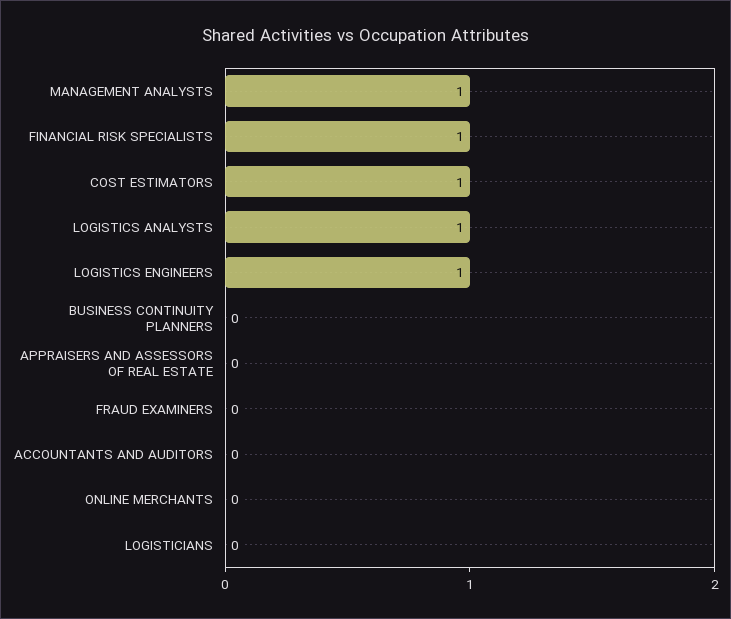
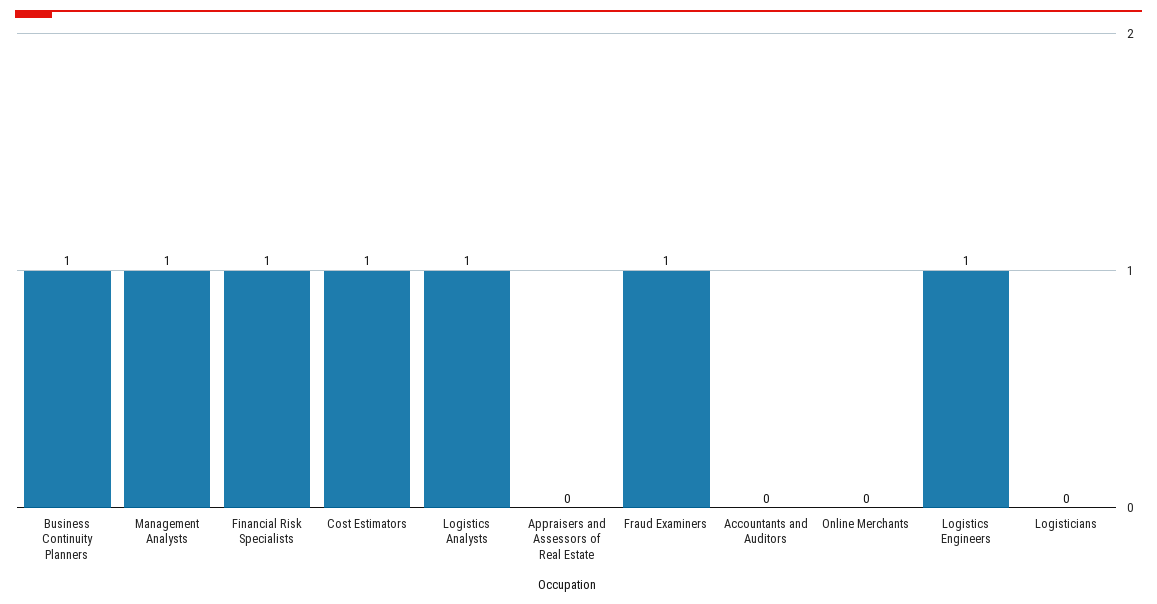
BUSINESS CONTINUITY PLANNERS: 0 -> 1
FRAUD EXAMINERS: 0 -> 1

